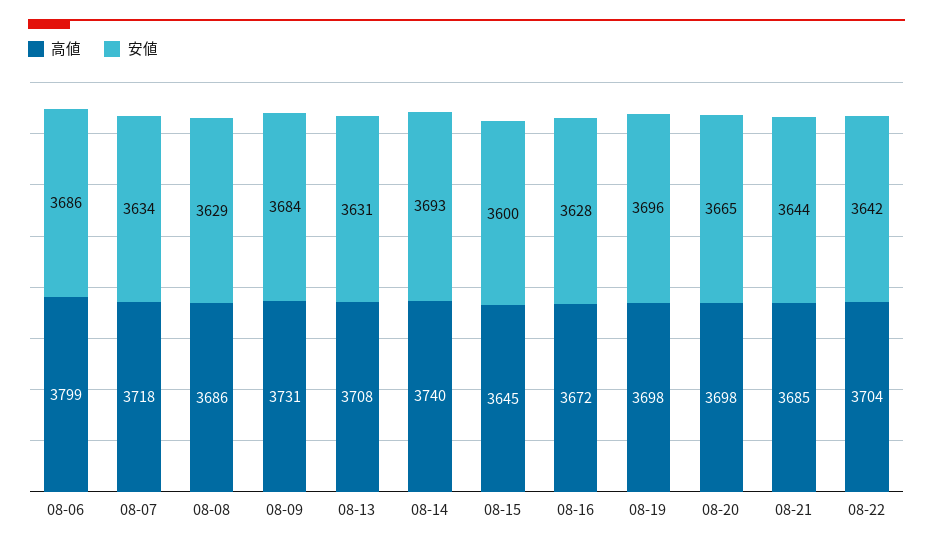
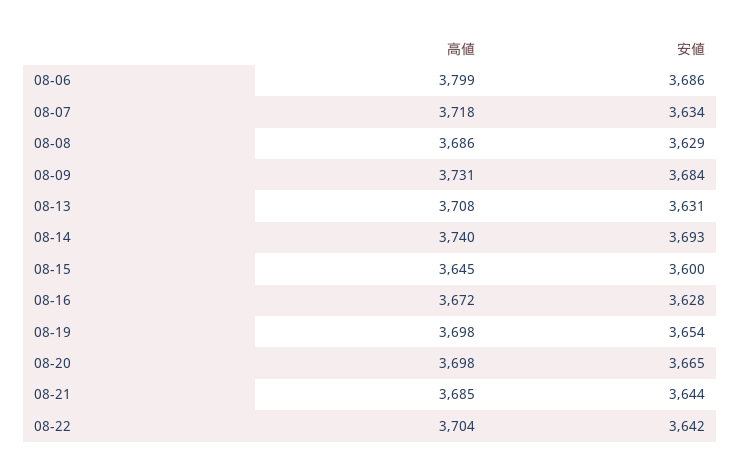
安値, 08-19: 3696 -> 3654

